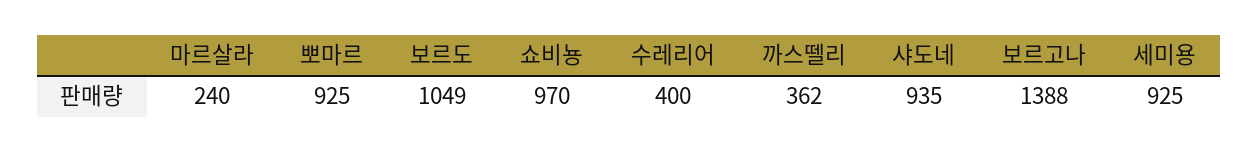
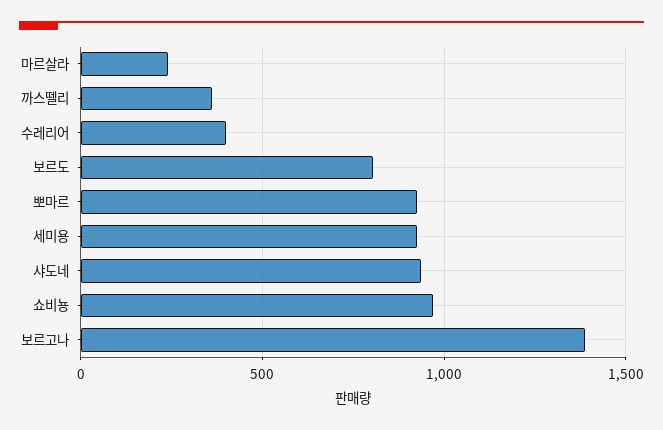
보르도: 1049 -> 800

